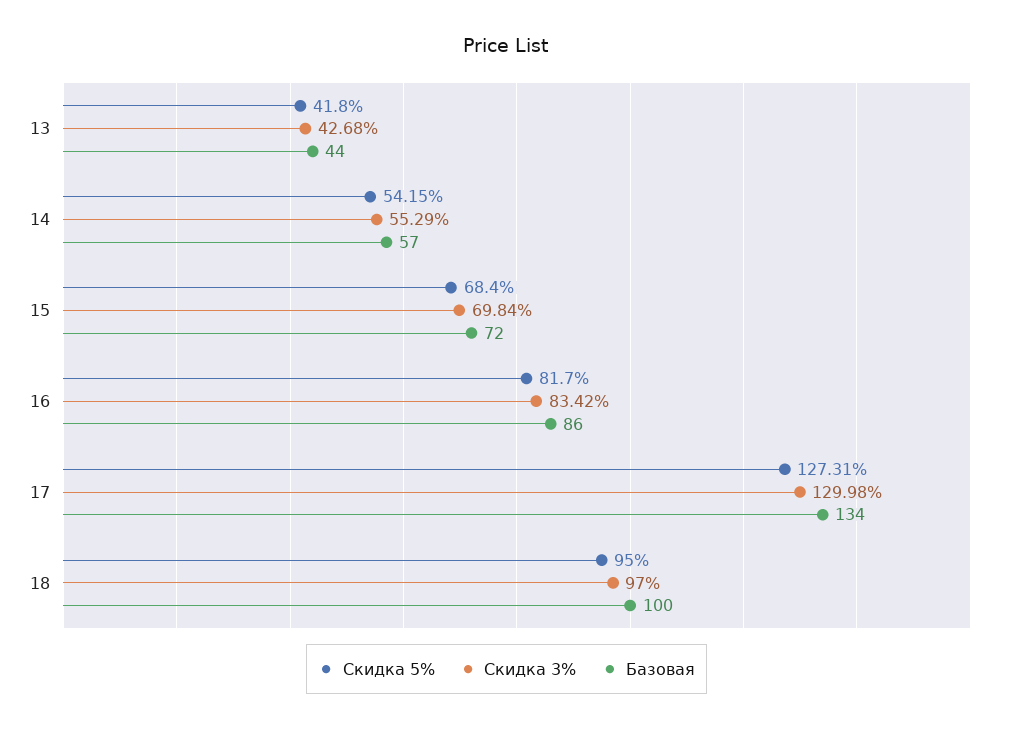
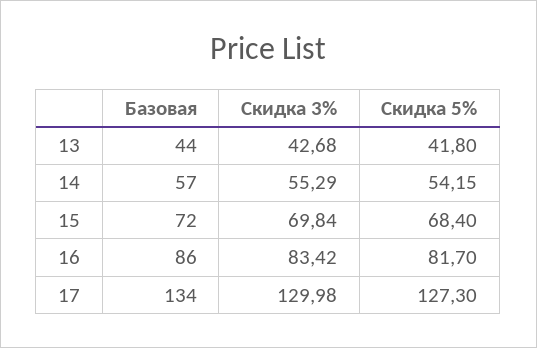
Скидка 5%, 17: 127.31 -> 127.3
Скидка 5%, 18: 95 -> none
Скидка 3%, 18: 97 -> none
Базовая, 18: 100 -> none

